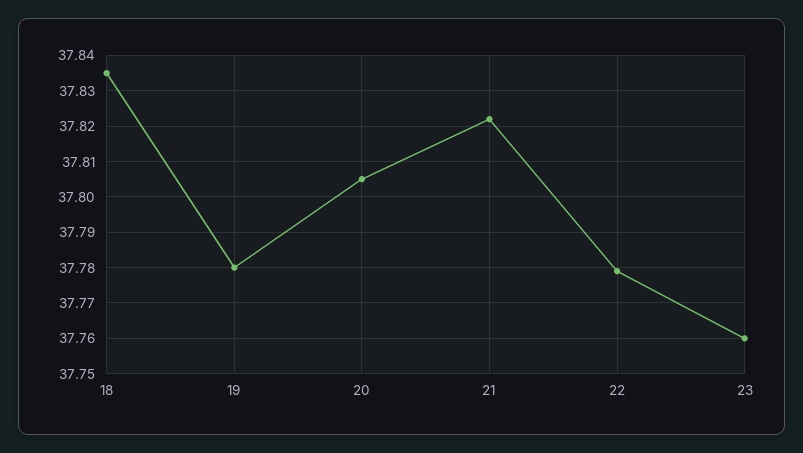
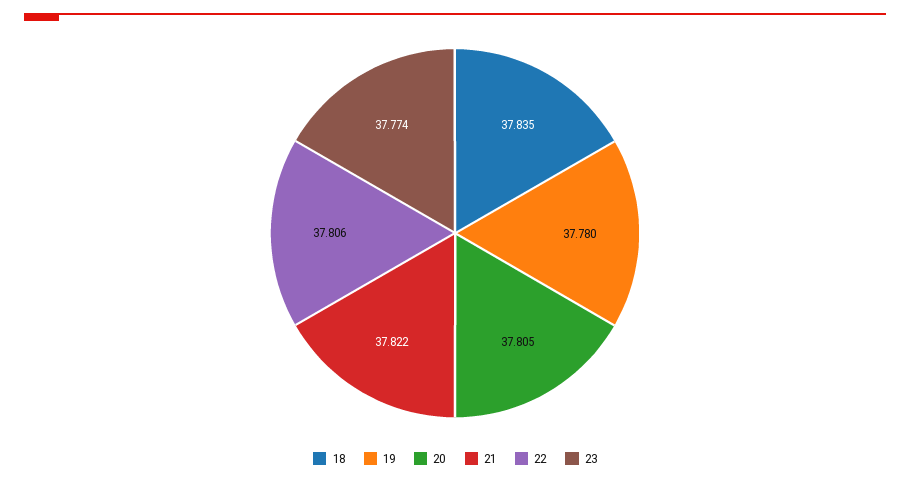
22: 37.78 -> 37.806
23: 37.76 -> 37.774

